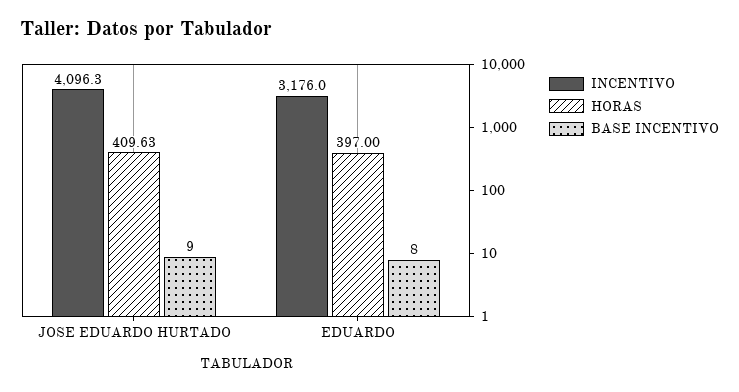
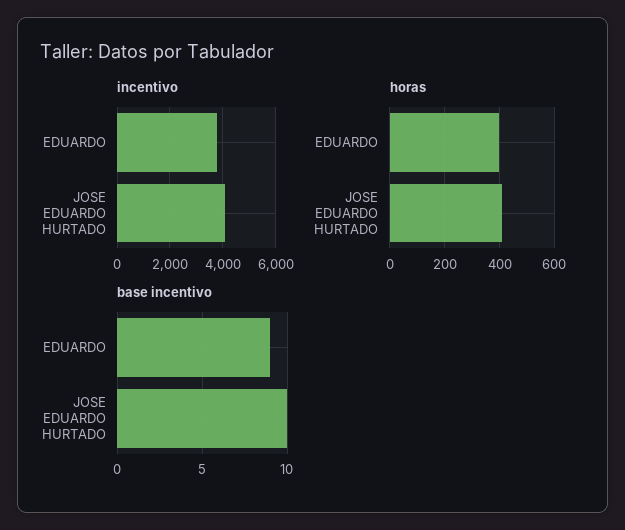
BASE INCENTIVO, JOSE EDUARDO HURTADO: 9 -> 10
INCENTIVO, EDUARDO: 3176 -> 3750
BASE INCENTIVO, EDUARDO: 8 -> 9

